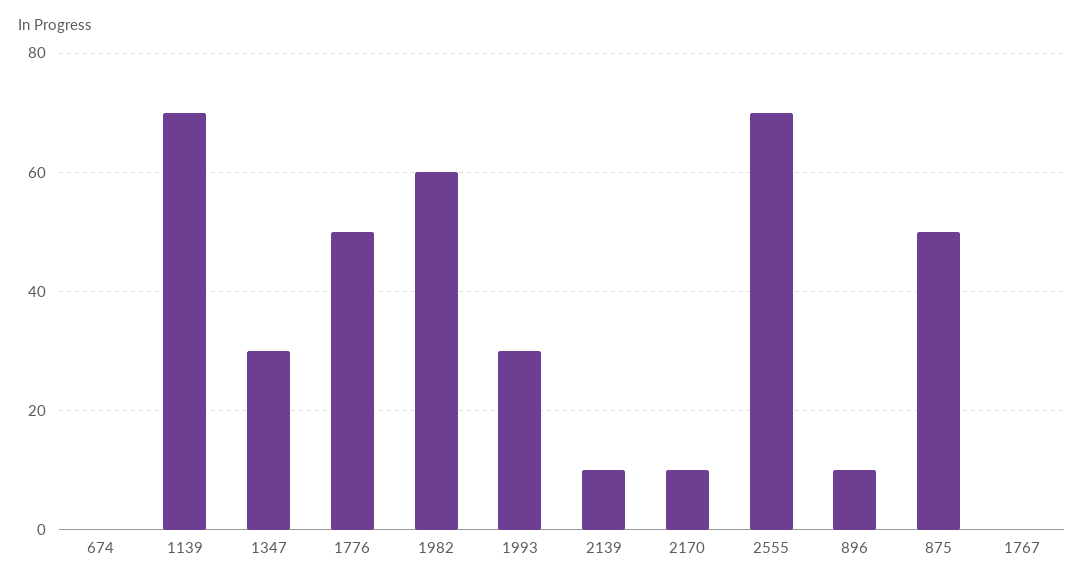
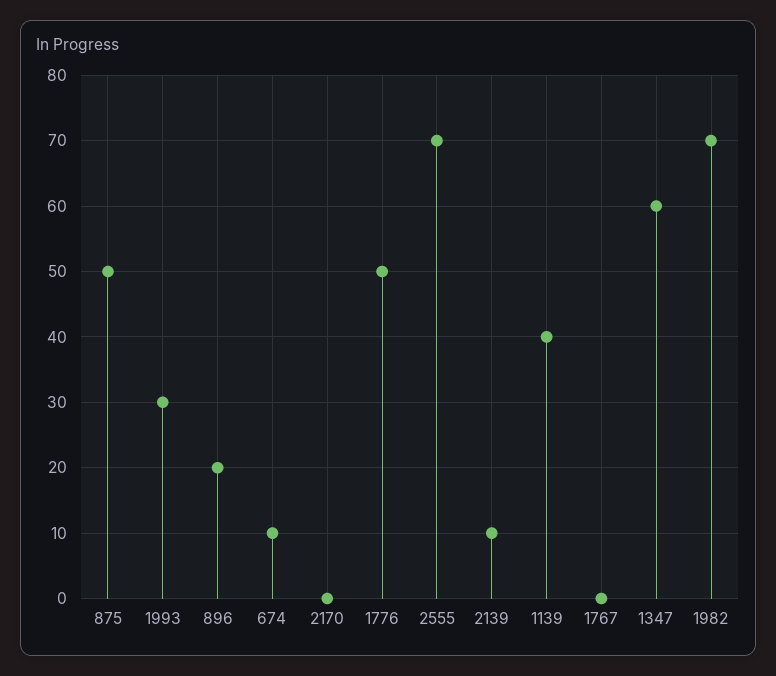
674: 0 -> 10
1139: 70 -> 40
1347: 30 -> 60
1982: 60 -> 70
2170: 10 -> 0
896: 10 -> 20

